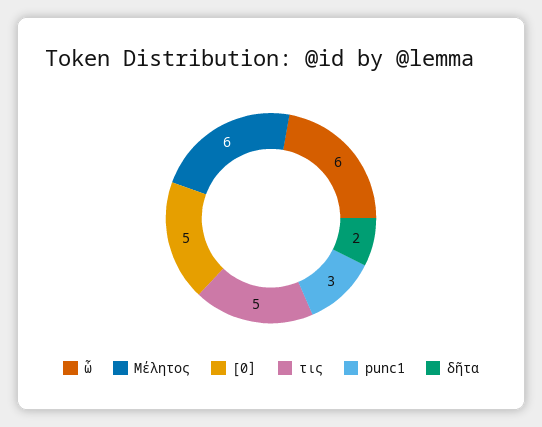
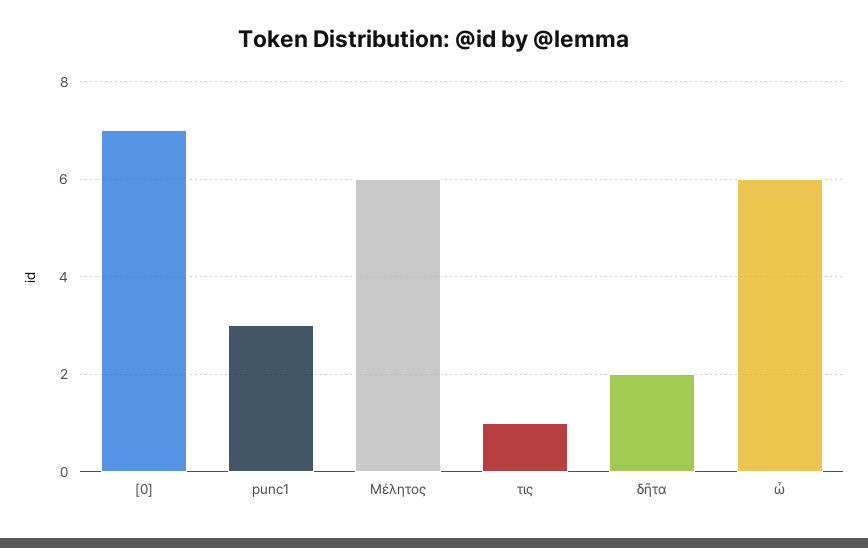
[0]: 5 -> 7
τις: 5 -> 1

